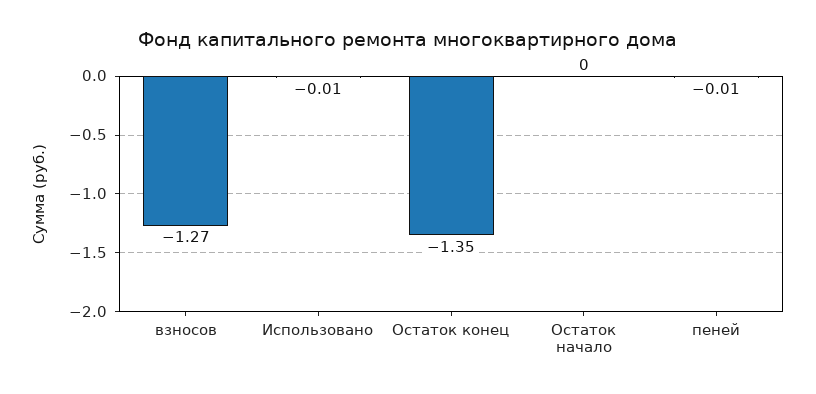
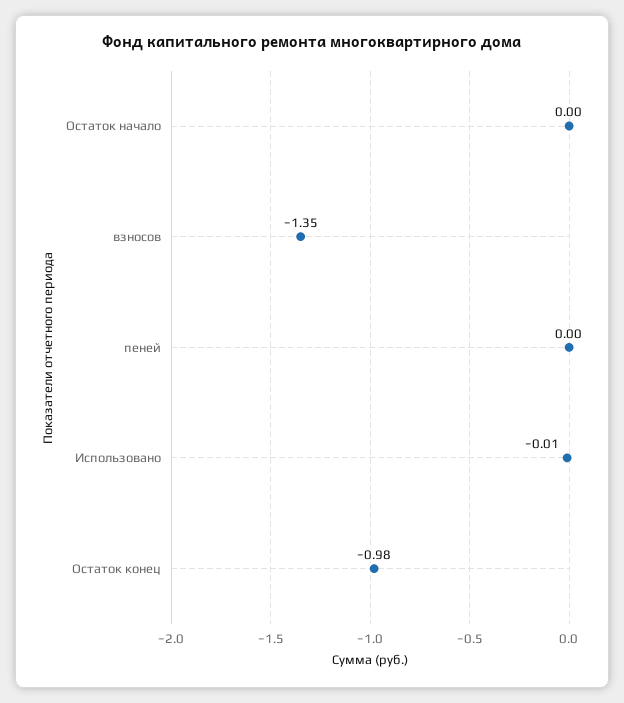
взносов: -1.27 -> -1.35
Остаток конец: -1.35 -> -0.98
пеней: -0.01 -> 0

